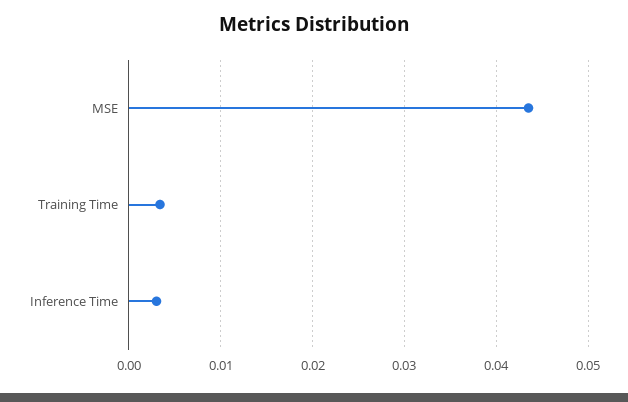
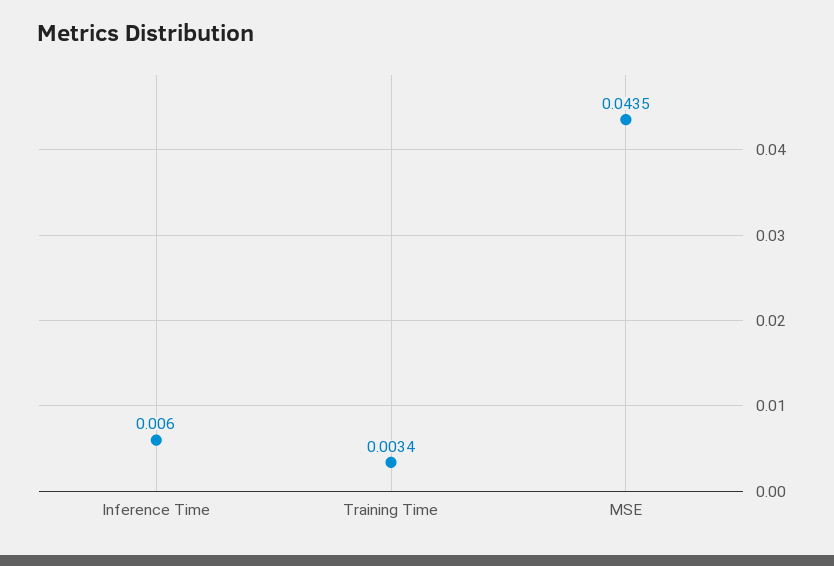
Inference Time: 0.003 -> 0.006

